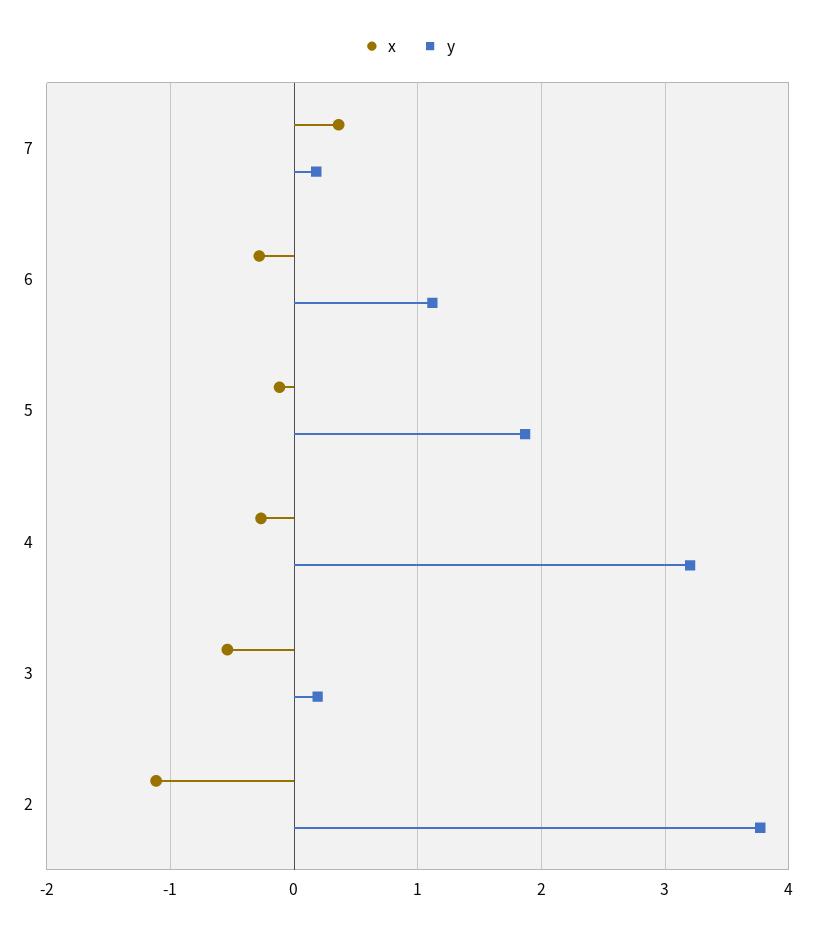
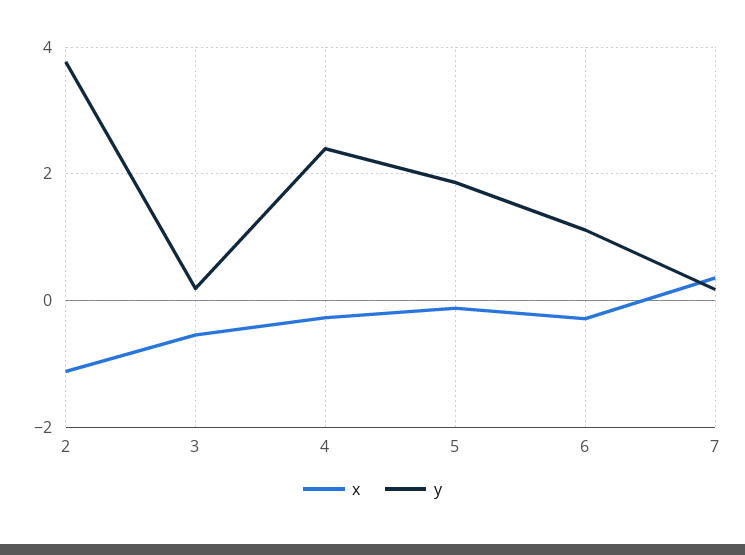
y, 4: 3.2 -> 2.4

